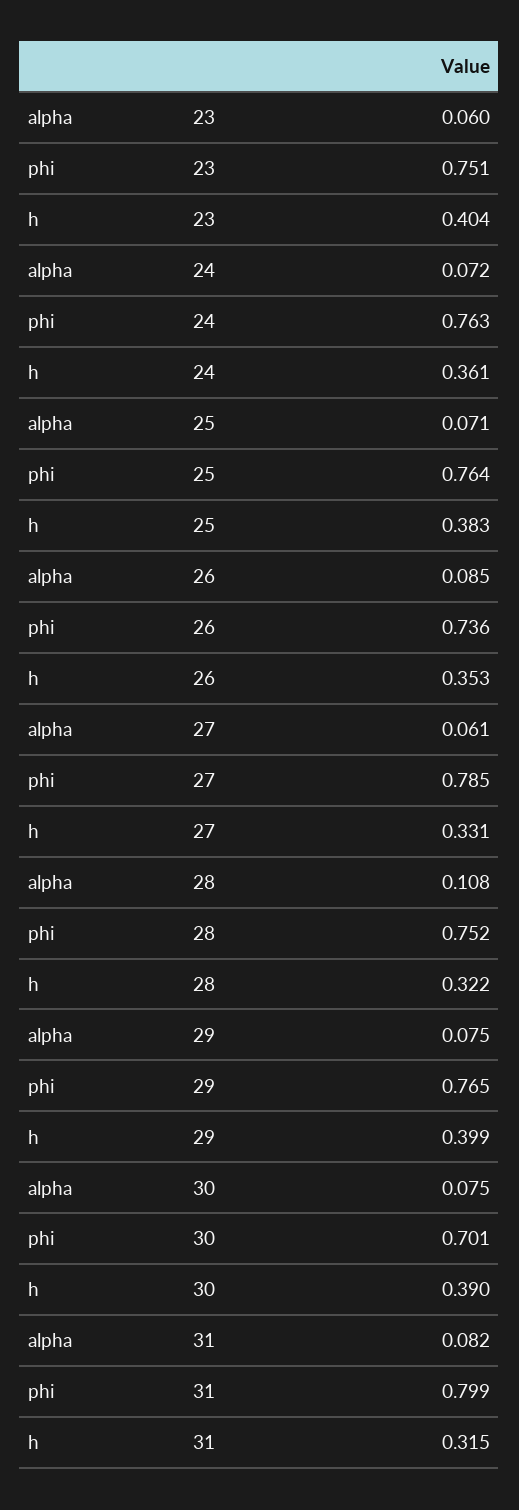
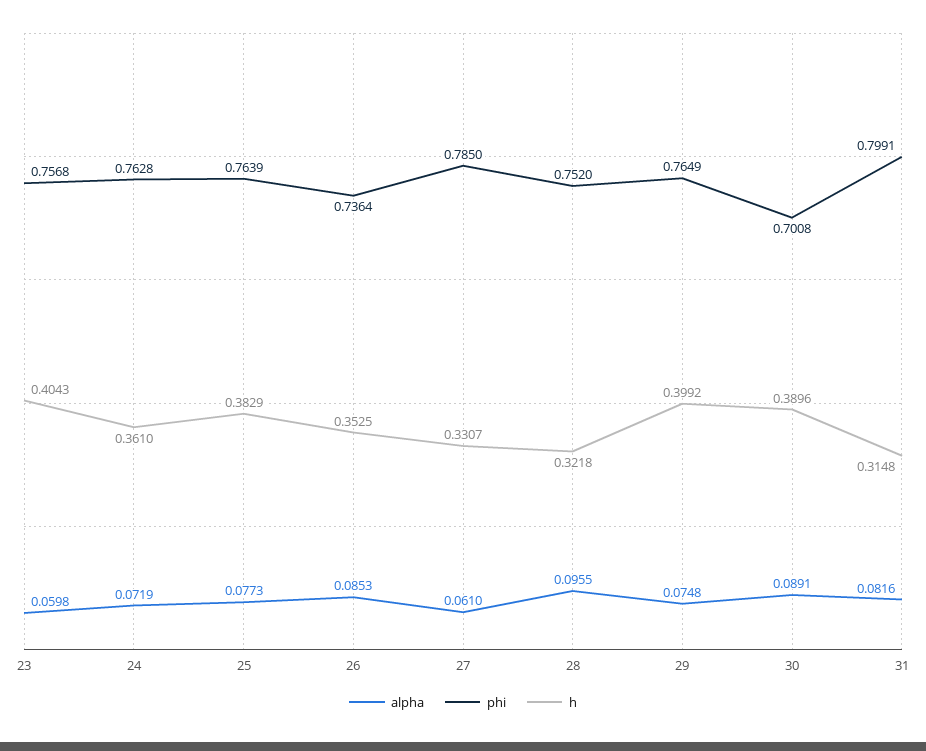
phi, 23: 0.751 -> 0.7568
alpha, 25: 0.071 -> 0.0773
alpha, 28: 0.108 -> 0.0955
alpha, 30: 0.075 -> 0.0891

